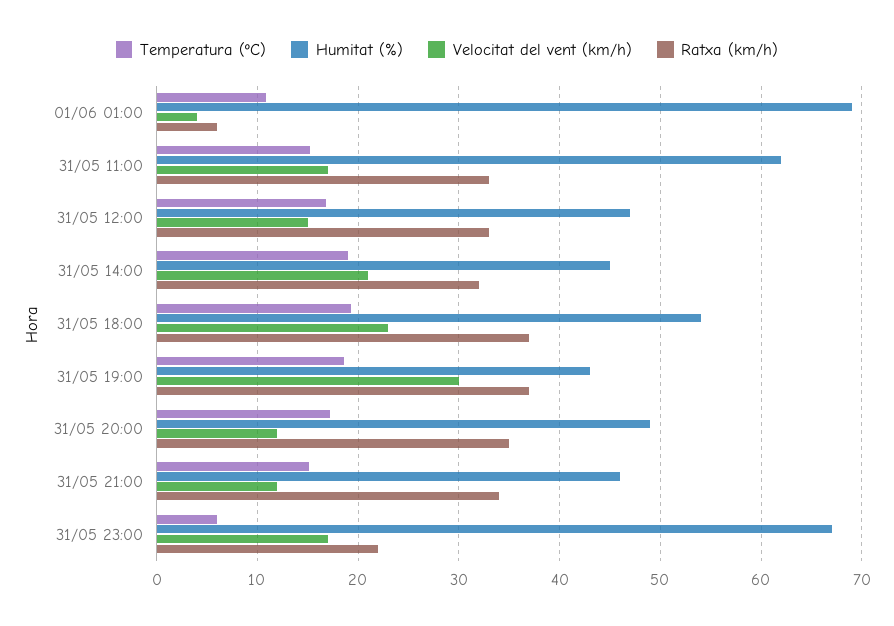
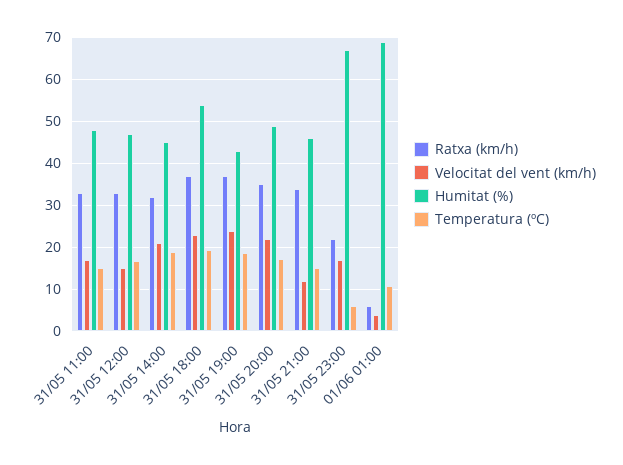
Humitat (%), 31/05 11:00: 62 -> 48
Velocitat del vent (km/h), 31/05 19:00: 30 -> 24
Velocitat del vent (km/h), 31/05 20:00: 12 -> 22

